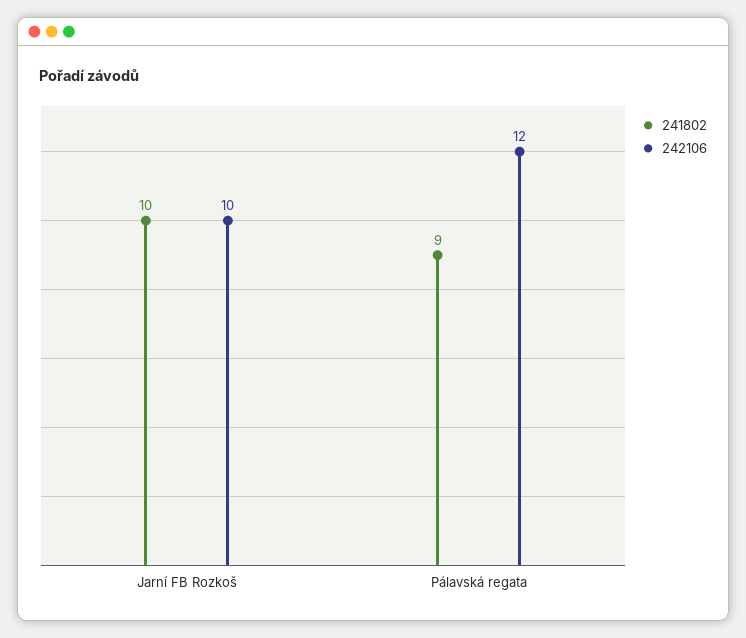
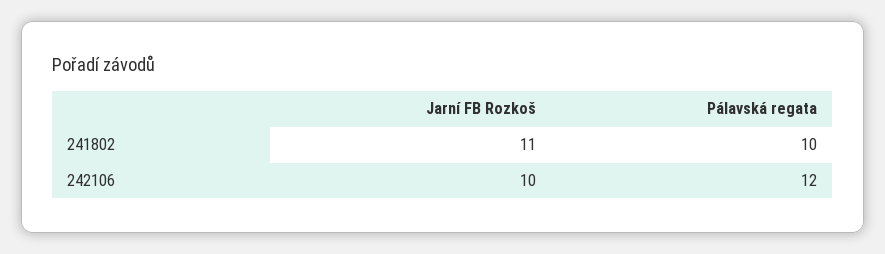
241802, Jarní FB Rozkoš: 10 -> 11
241802, Pálavská regata: 9 -> 10

